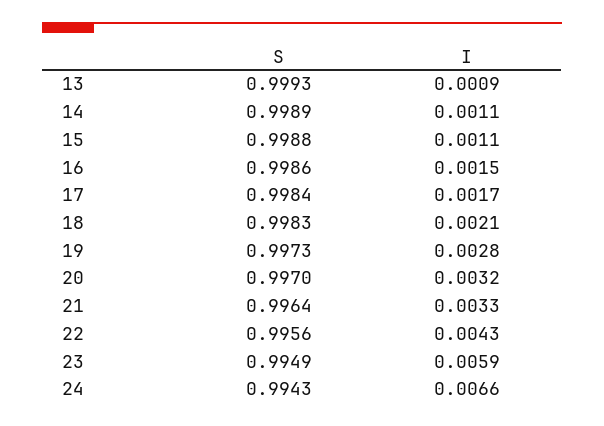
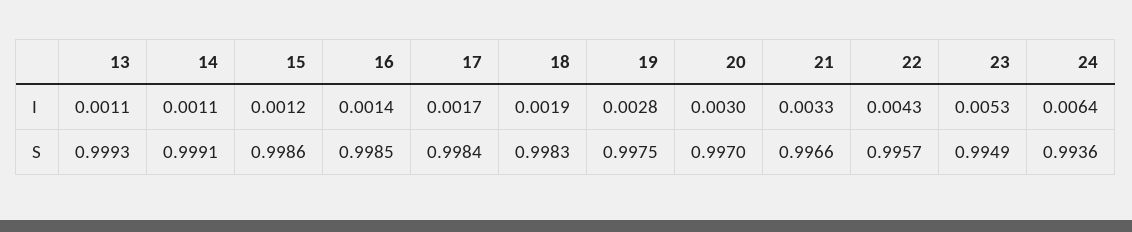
I, 13: 0.0009 -> 0.0011
S, 14: 0.9989 -> 0.9991
S, 15: 0.9988 -> 0.9986
I, 15: 0.0011 -> 0.0012
S, 16: 0.9986 -> 0.9985
I, 16: 0.0015 -> 0.0014
I, 18: 0.0021 -> 0.0019
S, 19: 0.9973 -> 0.9975
I, 20: 0.0032 -> 0.003
S, 21: 0.9964 -> 0.9966
S, 22: 0.9956 -> 0.9957
I, 23: 0.0059 -> 0.0053
S, 24: 0.9943 -> 0.9936
I, 24: 0.0066 -> 0.0064

